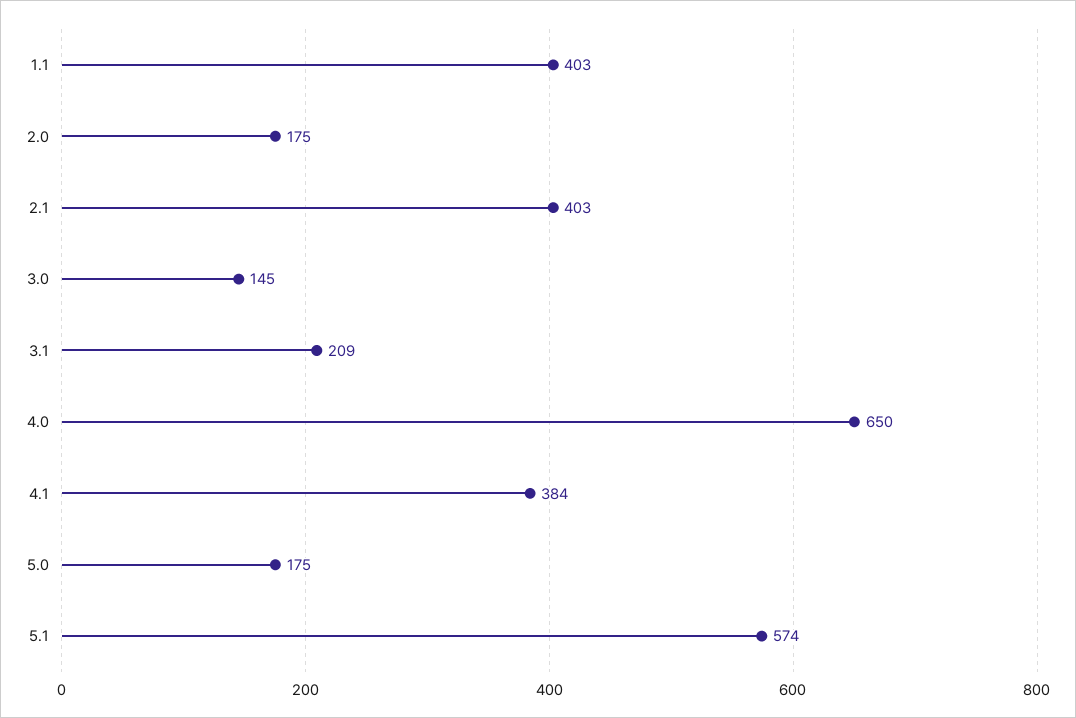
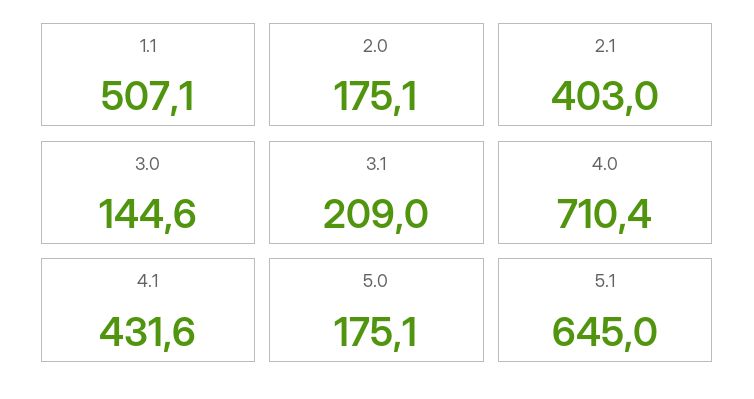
1.1: 403 -> 507.1
4.0: 650 -> 710.4
4.1: 384 -> 431.6
5.1: 574 -> 645

